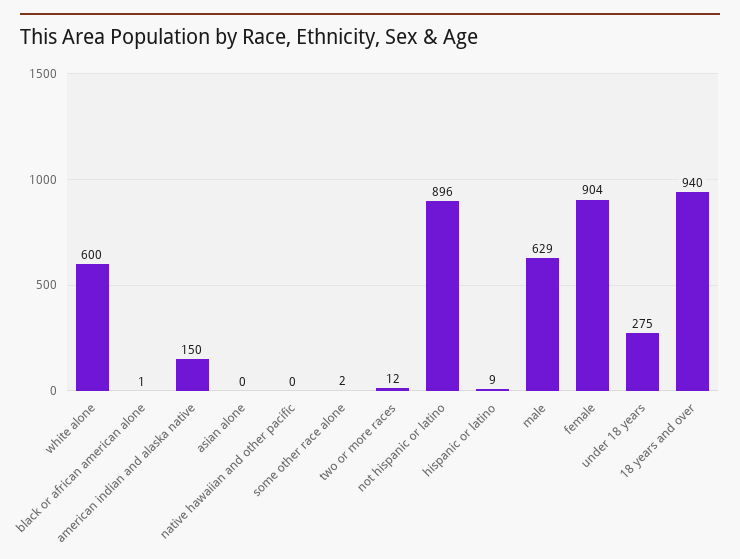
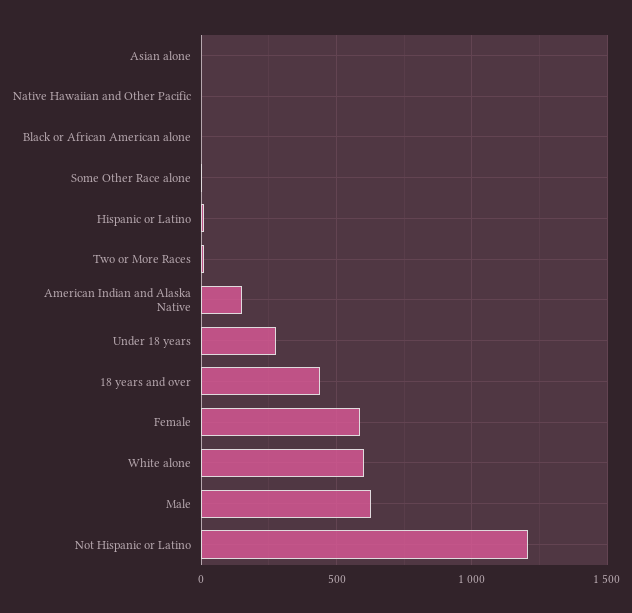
not hispanic or latino: 896 -> 1200
female: 904 -> 600
18 years and over: 940 -> 450

